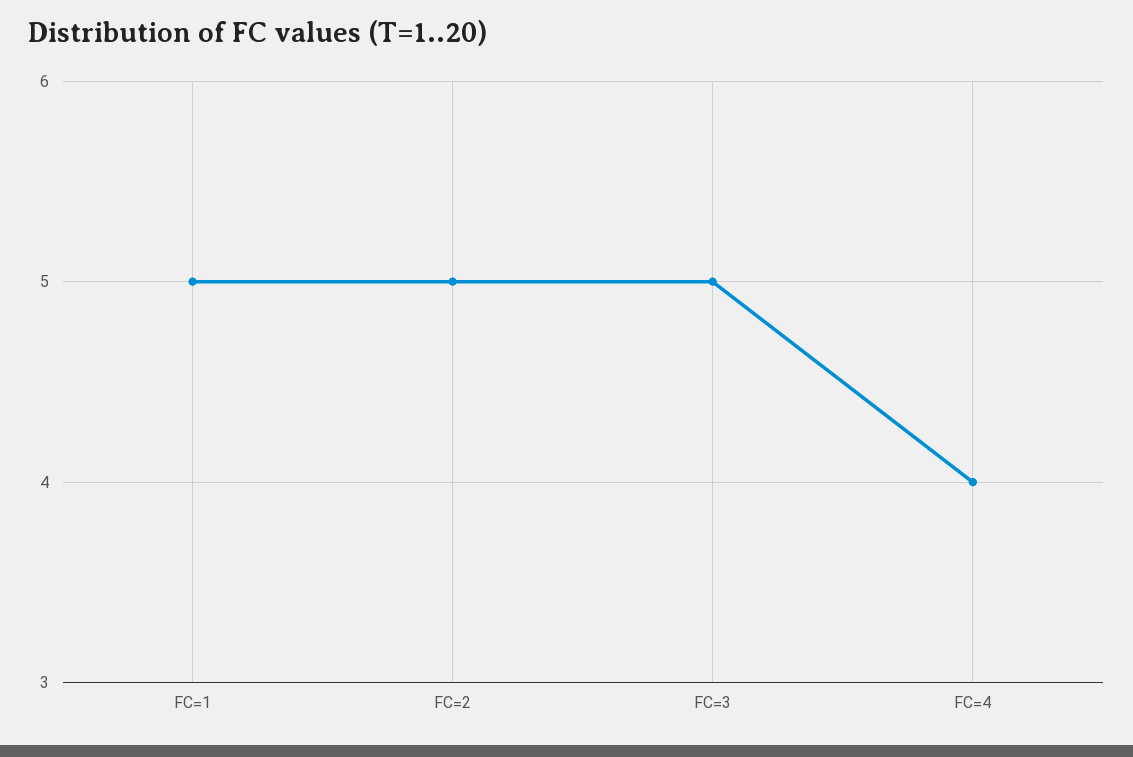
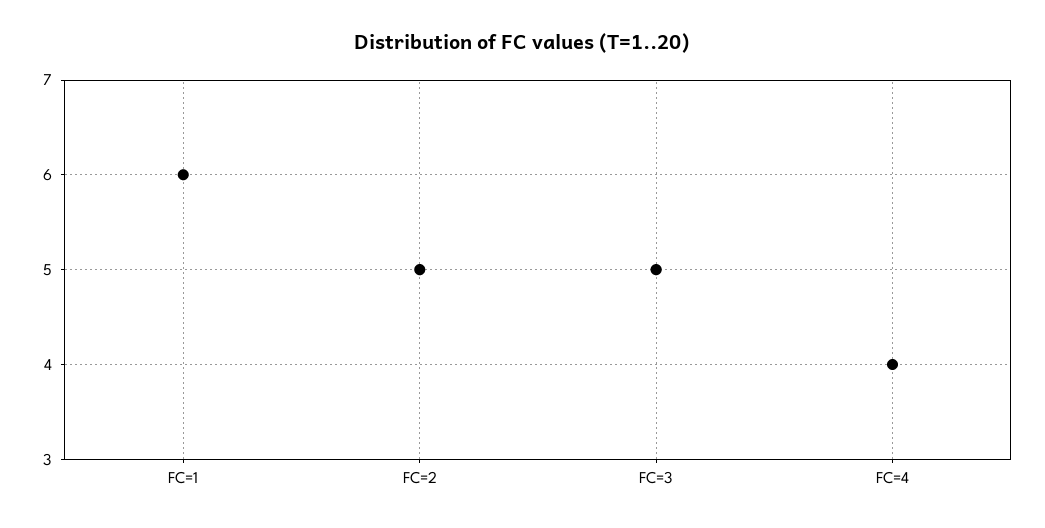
FC=1: 5 -> 6

